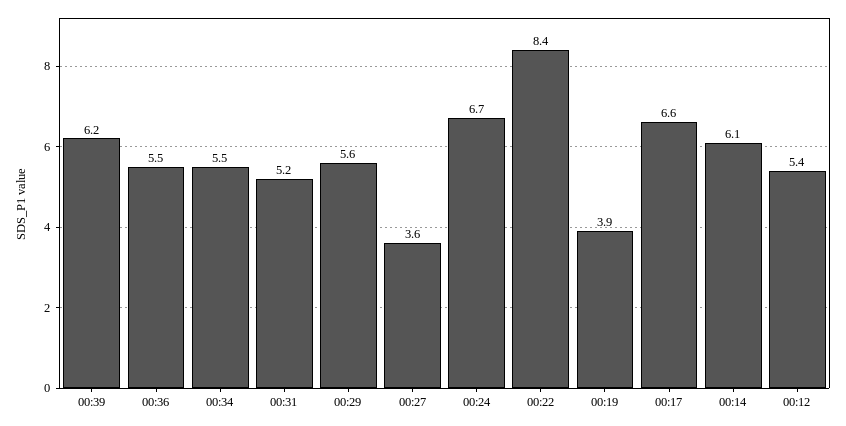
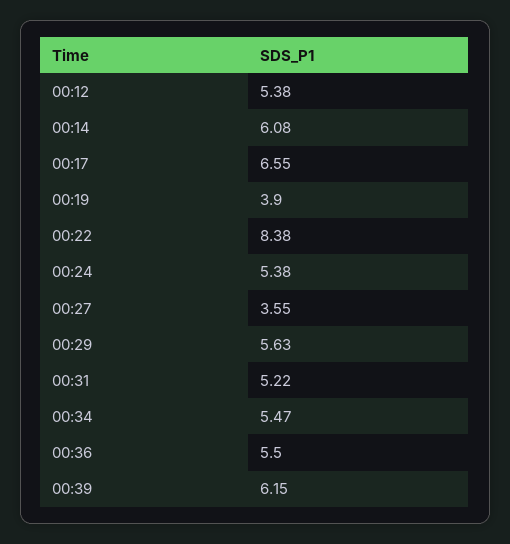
00:24: 6.7 -> 5.38

